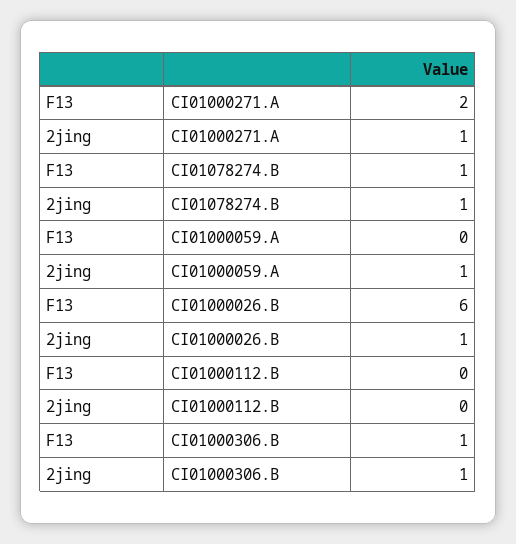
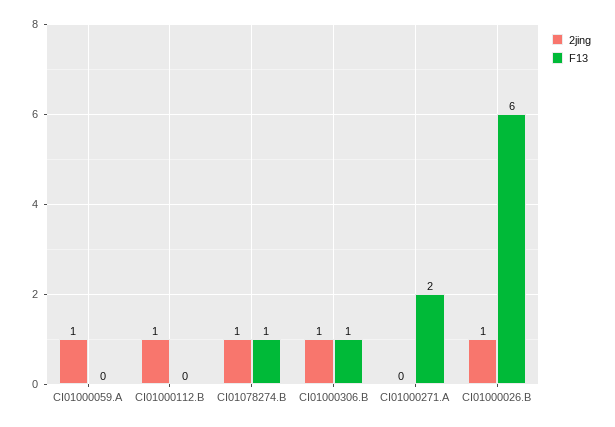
2jing, CI01000271.A: 1 -> 0
2jing, CI01000112.B: 0 -> 1

